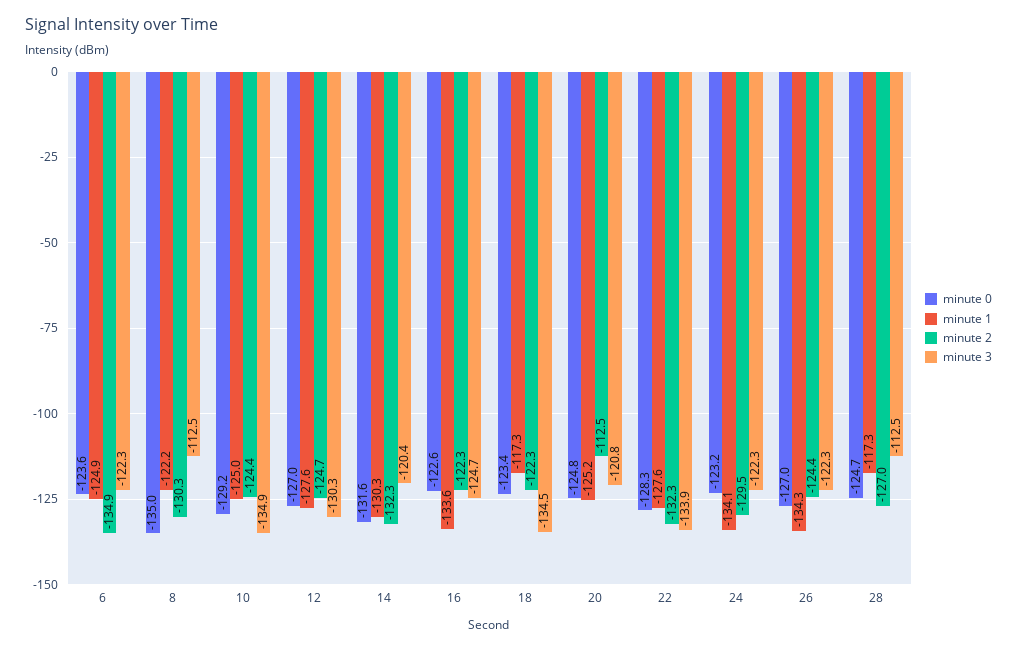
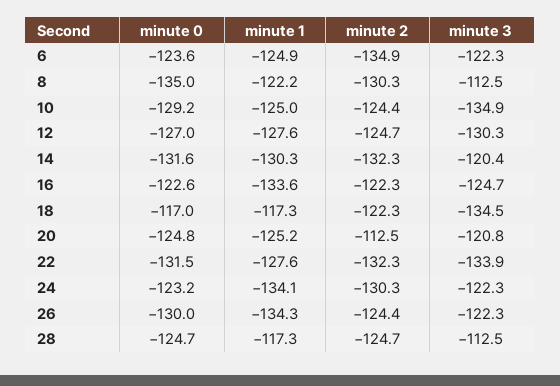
minute 0, 18: -123.4 -> -117
minute 0, 22: -128.3 -> -131.5
minute 2, 24: -129.5 -> -130.3
minute 0, 26: -127 -> -130
minute 2, 28: -127 -> -124.7

